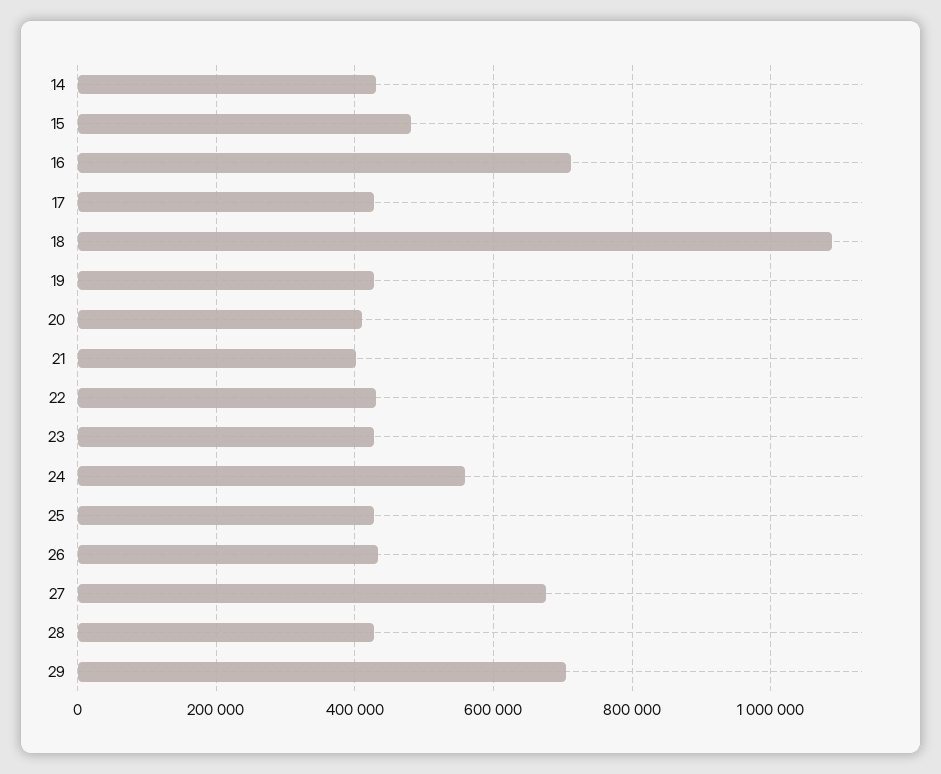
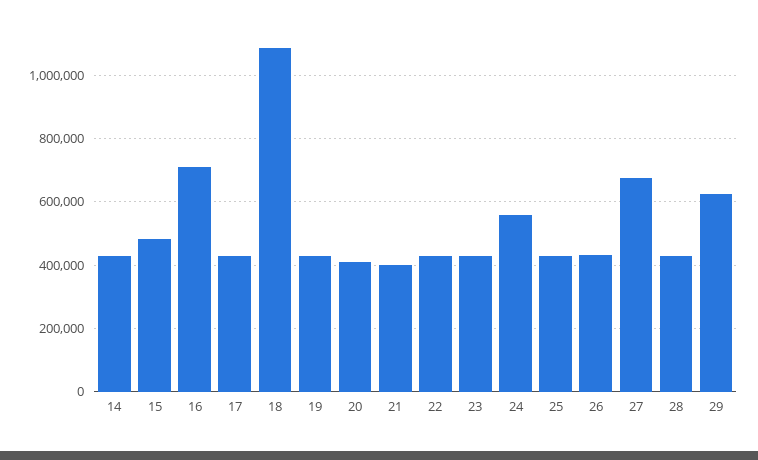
29: 700000 -> 620000

